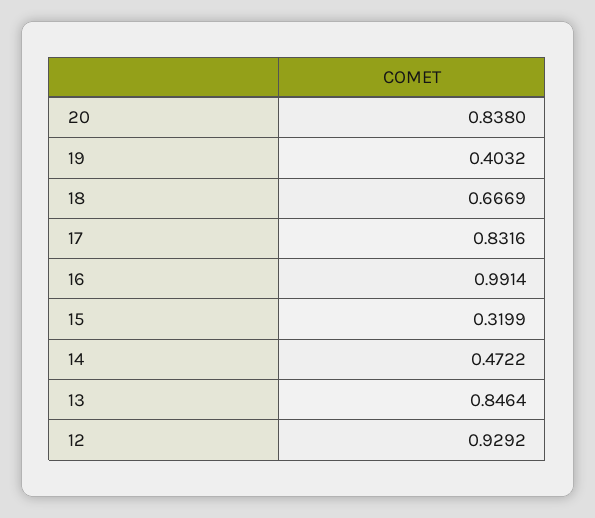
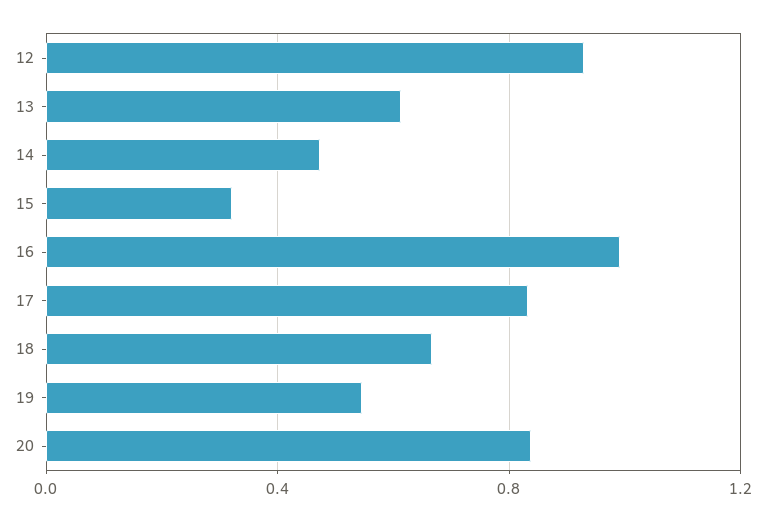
19: 0.4032 -> 0.55
13: 0.8464 -> 0.6

